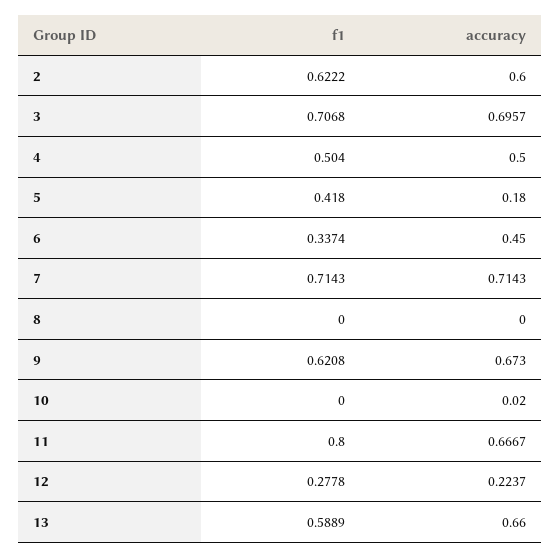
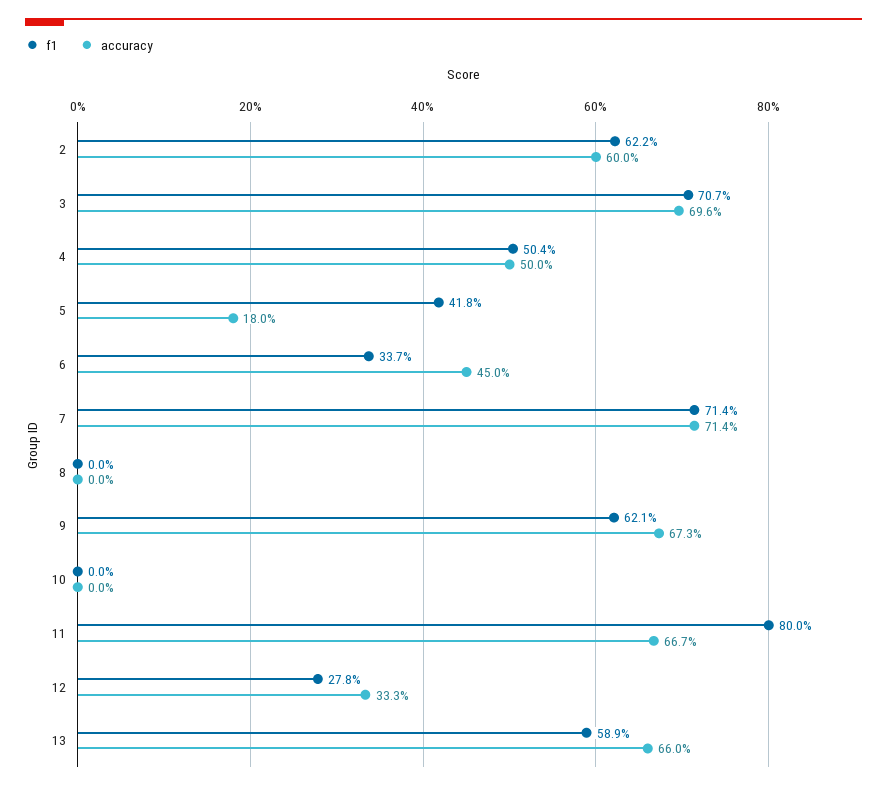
accuracy, 10: 0.02 -> 0
accuracy, 12: 0.2237 -> 0.333

